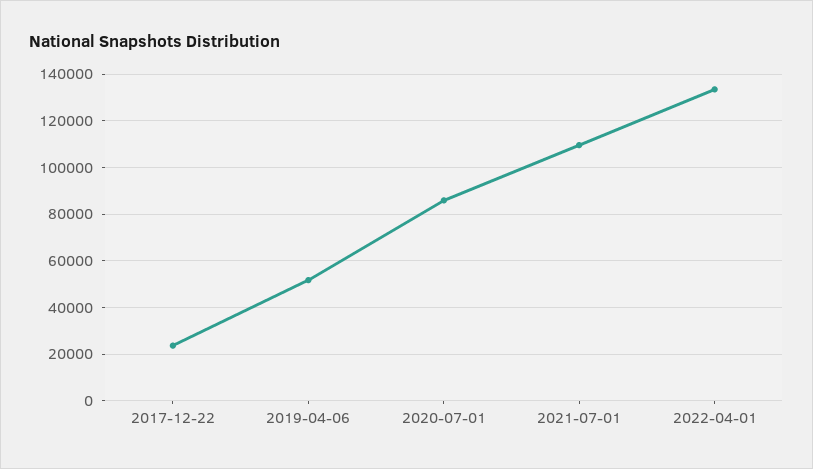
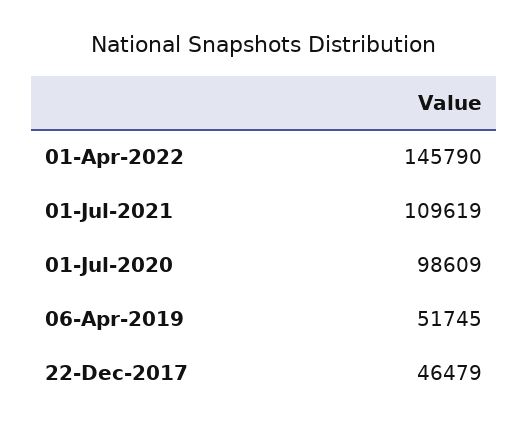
2017-12-22: 25000 -> 46479
2020-07-01: 85000 -> 98609
2022-04-01: 135000 -> 145790

